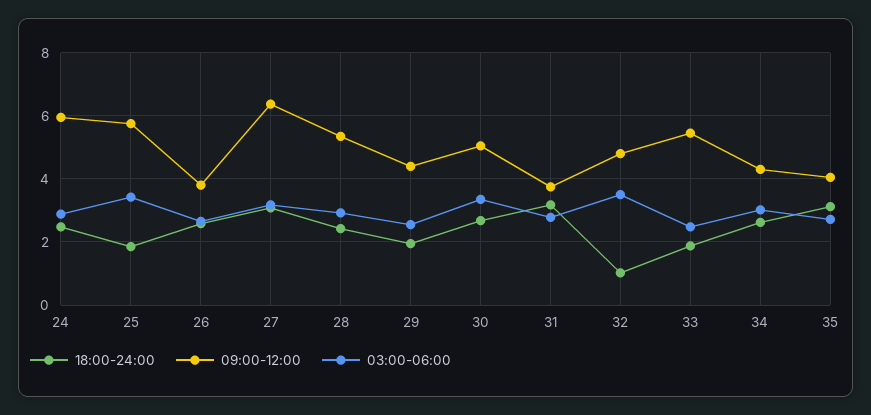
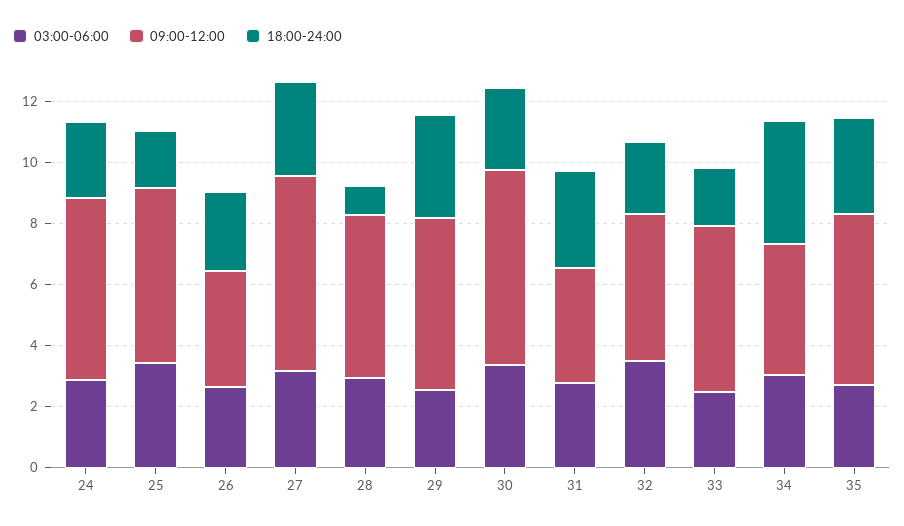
18:00-24:00, 28: 2.4 -> 1
18:00-24:00, 29: 2 -> 3.5
09:00-12:00, 29: 4.4 -> 5.5
09:00-12:00, 30: 5 -> 6.5
18:00-24:00, 32: 1 -> 2.5
18:00-24:00, 34: 2.6 -> 4
09:00-12:00, 35: 4 -> 5.5

